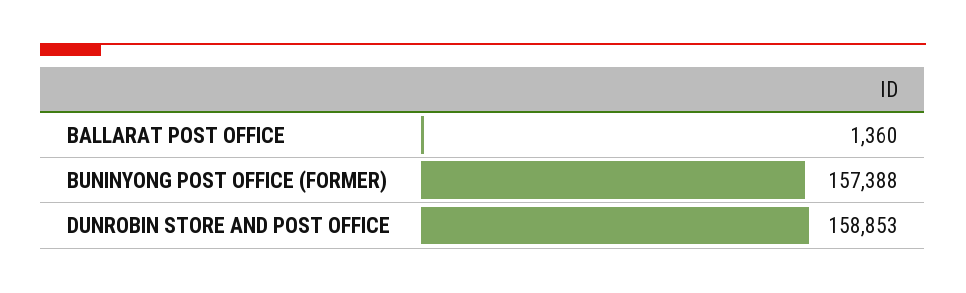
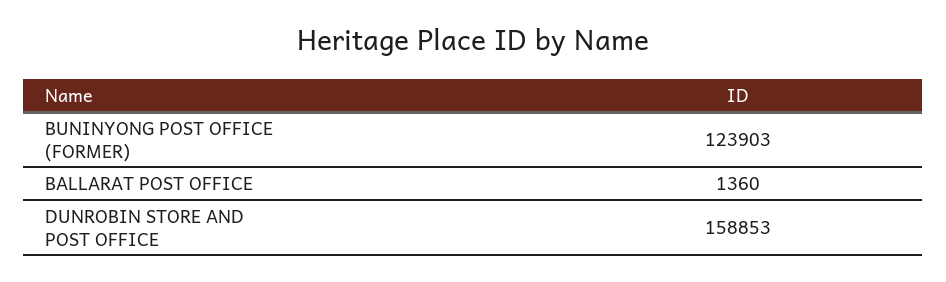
BUNINYONG POST OFFICE (FORMER): 157388 -> 123903

